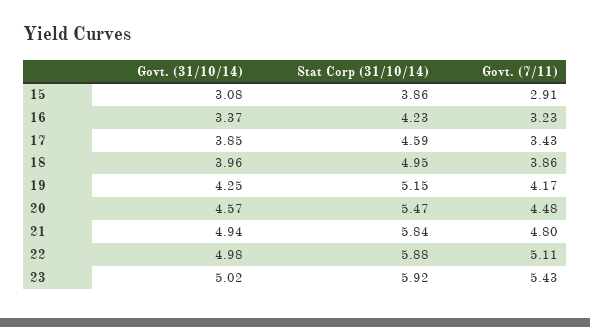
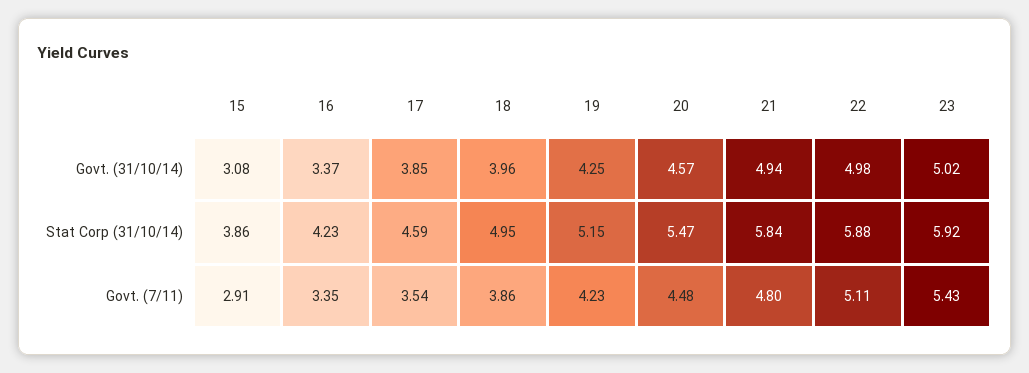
Govt. (7/11), 16: 3.23 -> 3.35
Govt. (7/11), 17: 3.43 -> 3.54
Govt. (7/11), 19: 4.17 -> 4.23

